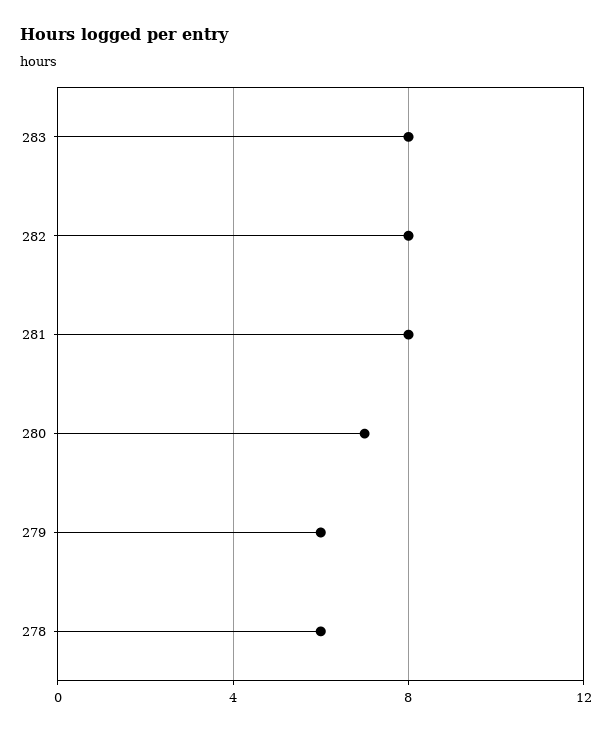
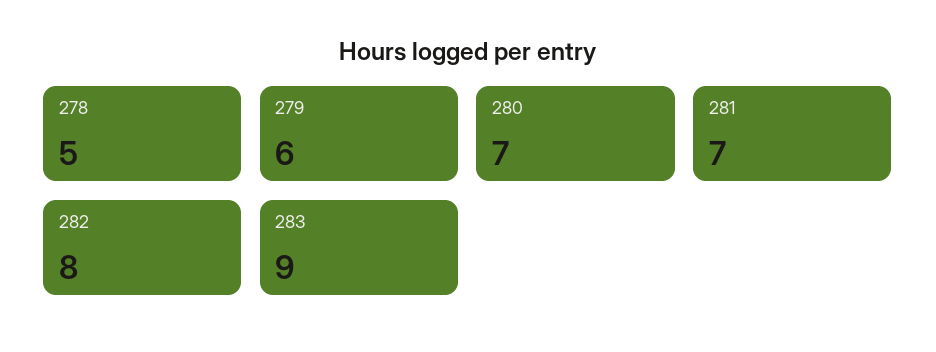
283: 8 -> 9
281: 8 -> 7
278: 6 -> 5

